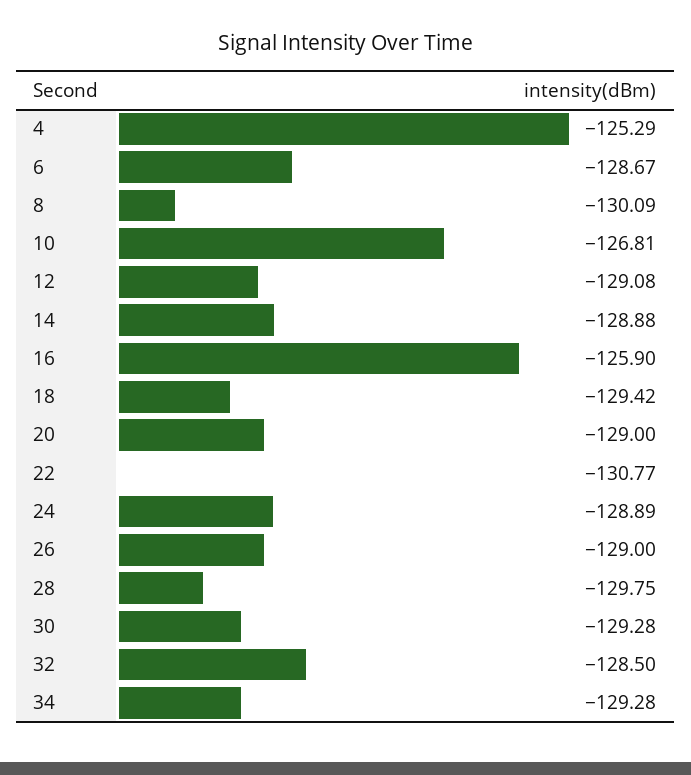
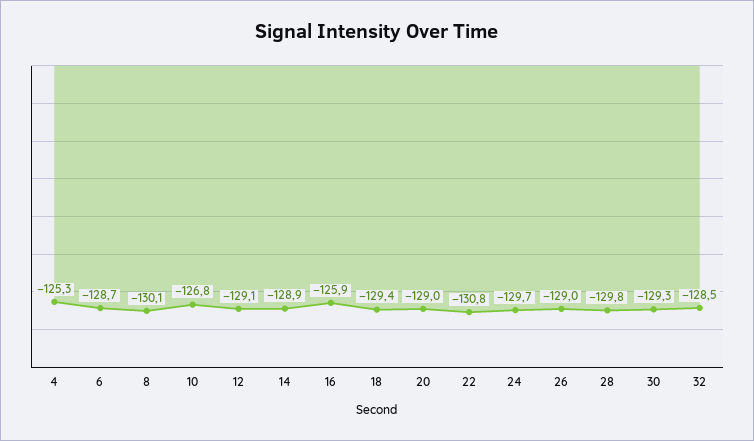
24: -128.89 -> -129.7
34: -129.28 -> none

